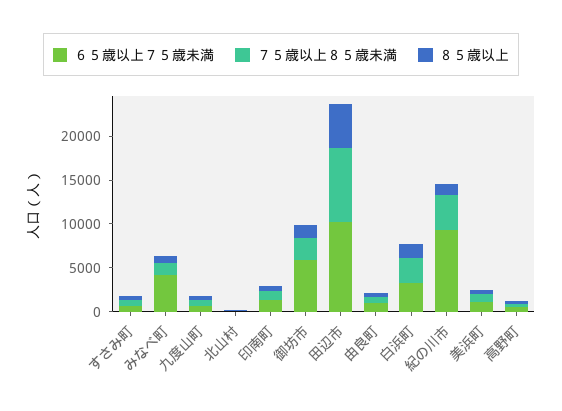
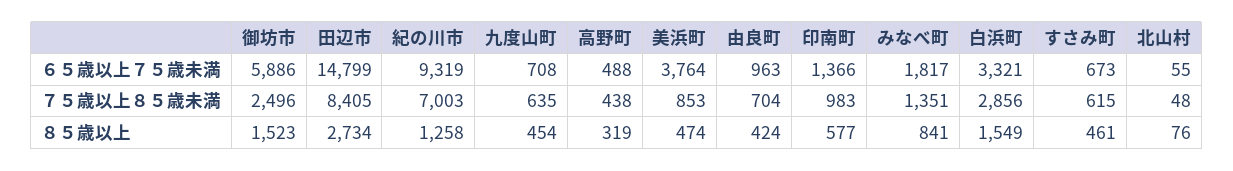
６５歳以上７５歳未満, みなべ町: 4000 -> 1817
６５歳以上７５歳未満, 田辺市: 10000 -> 14799
８５歳以上, 田辺市: 5000 -> 2734
７５歳以上８５歳未満, 紀の川市: 4000 -> 7003
６５歳以上７５歳未満, 美浜町: 1000 -> 3764

